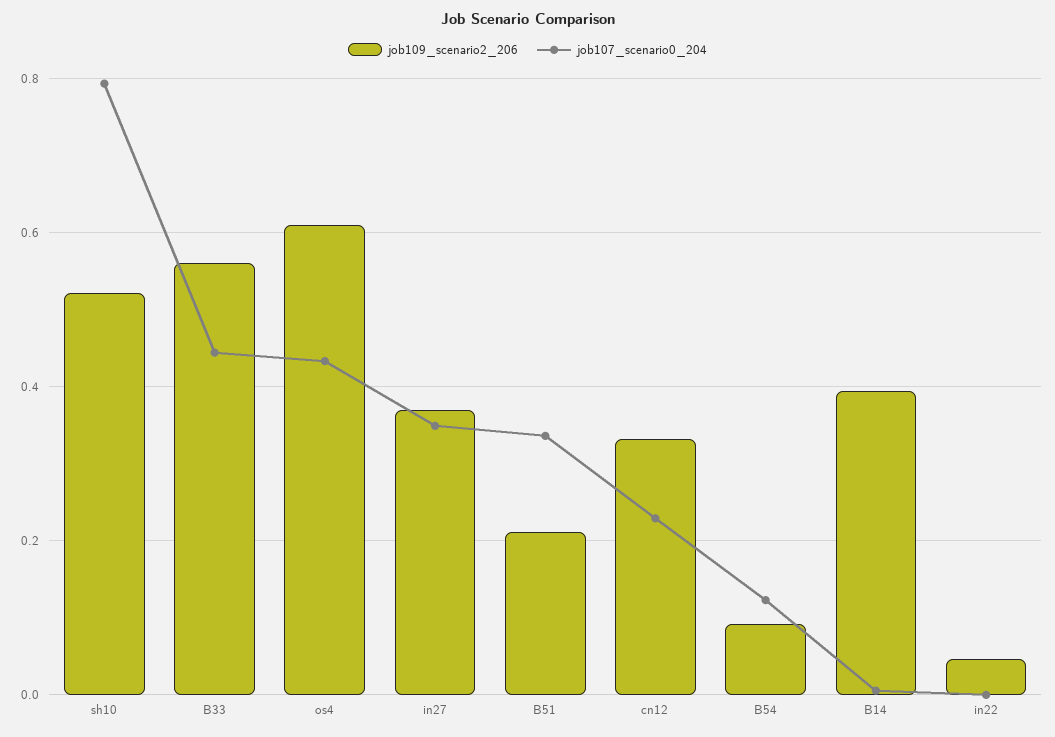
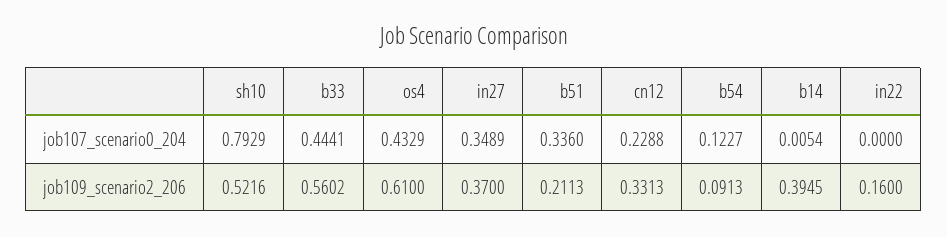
job109_scenario2_206, in22: 0.04 -> 0.16

